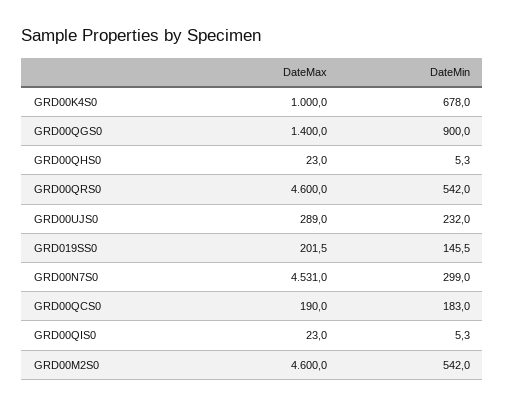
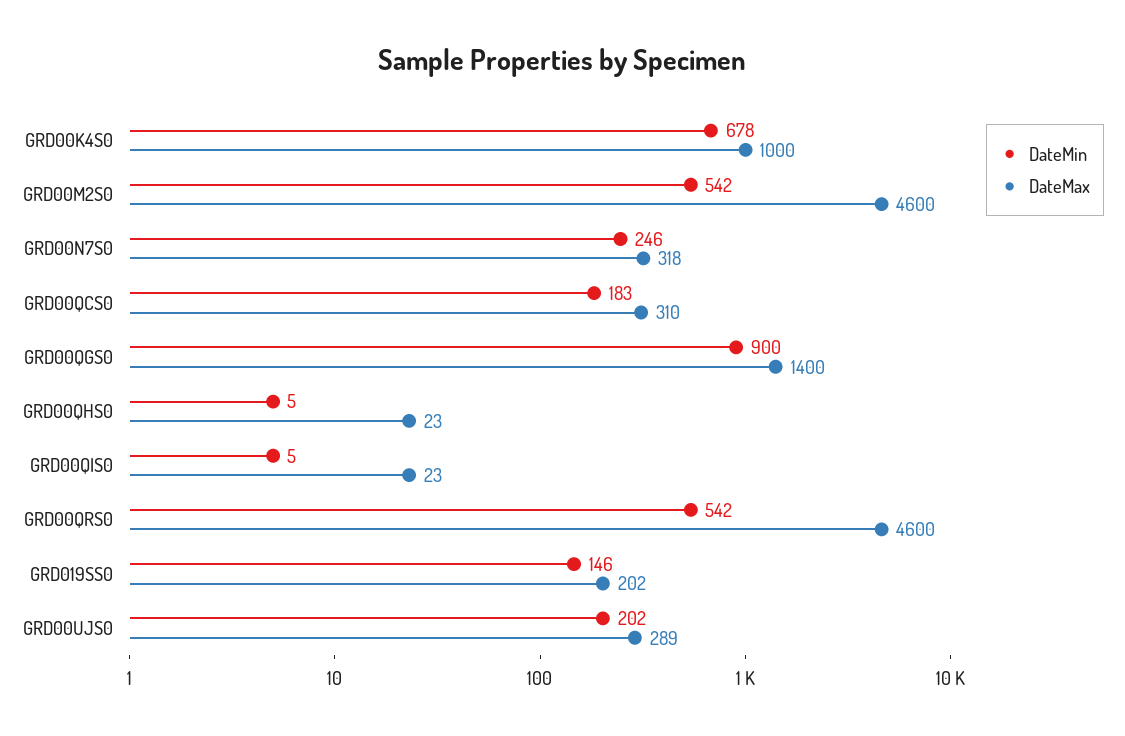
DateMin, GRD00UJS0: 232 -> 202
DateMax, GRD00N7S0: 4531 -> 318
DateMin, GRD00N7S0: 299 -> 246
DateMax, GRD00QCS0: 190 -> 310

